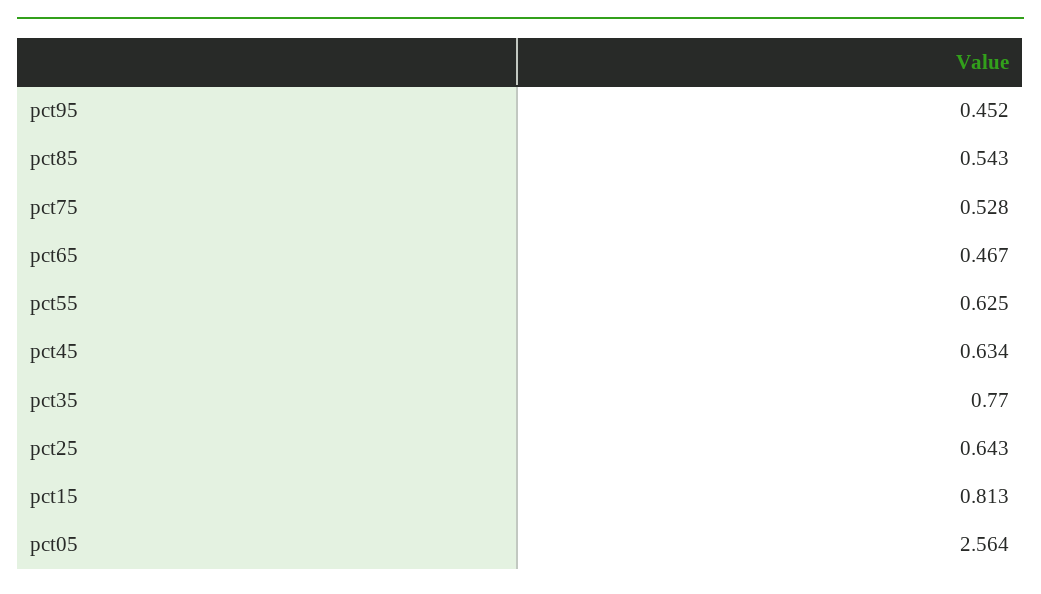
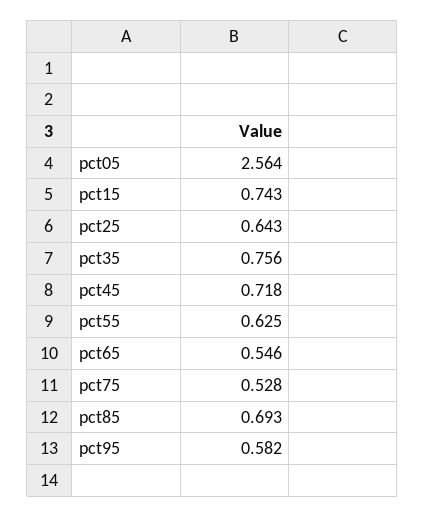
pct95: 0.452 -> 0.582
pct85: 0.543 -> 0.693
pct65: 0.467 -> 0.546
pct45: 0.634 -> 0.718
pct35: 0.77 -> 0.756
pct15: 0.813 -> 0.743

